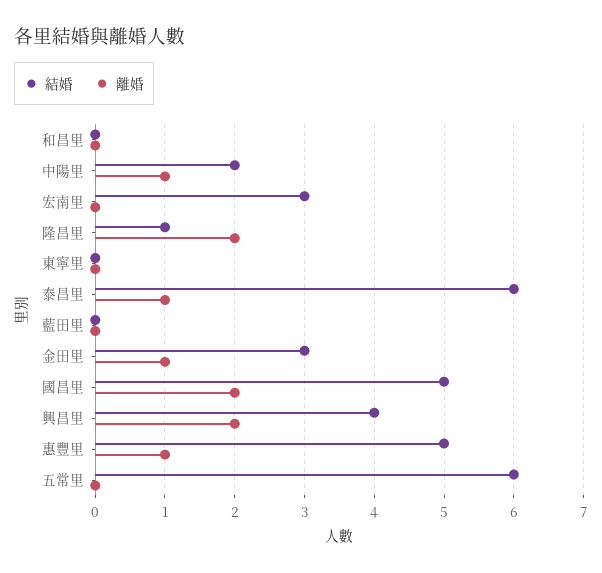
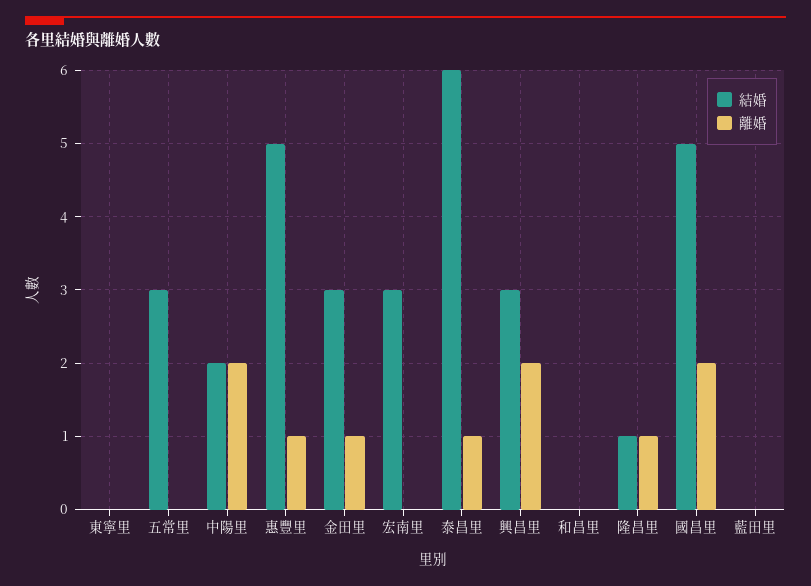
離婚, 中陽里: 1 -> 2
離婚, 隆昌里: 2 -> 1
結婚, 興昌里: 4 -> 3
結婚, 五常里: 6 -> 3

